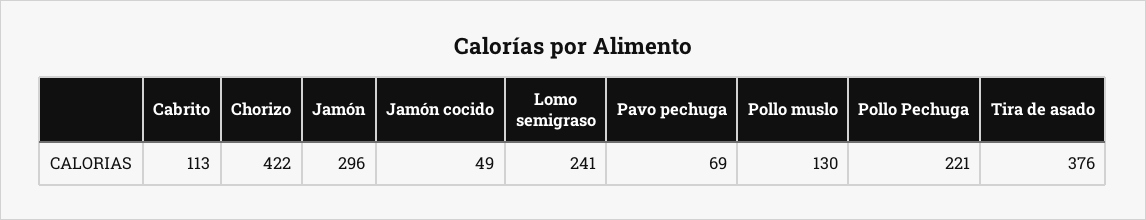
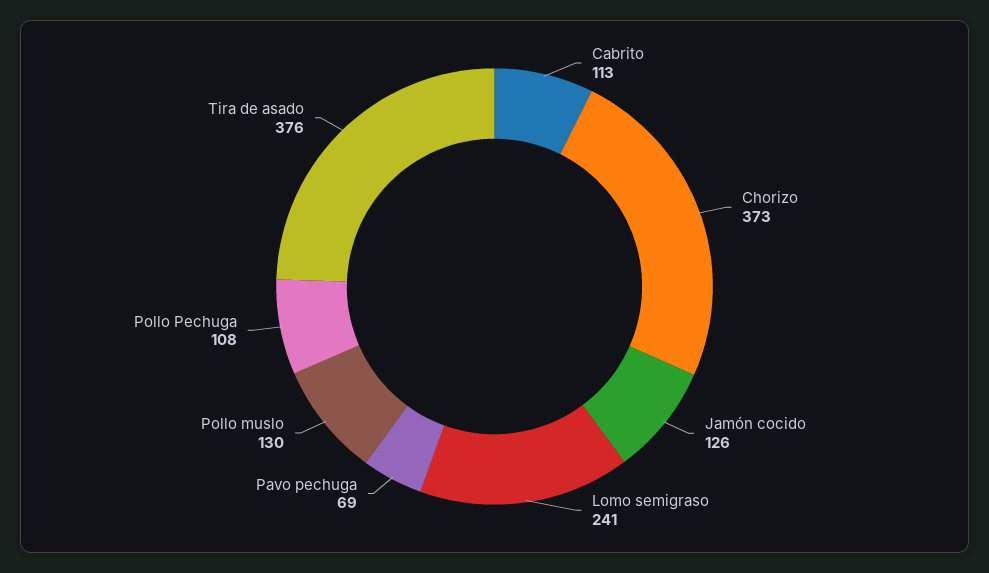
Chorizo: 422 -> 373
Jamón: 296 -> none
Jamón cocido: 49 -> 126
Pollo Pechuga: 221 -> 108

